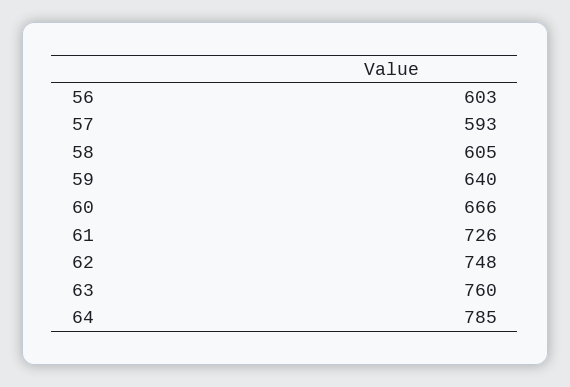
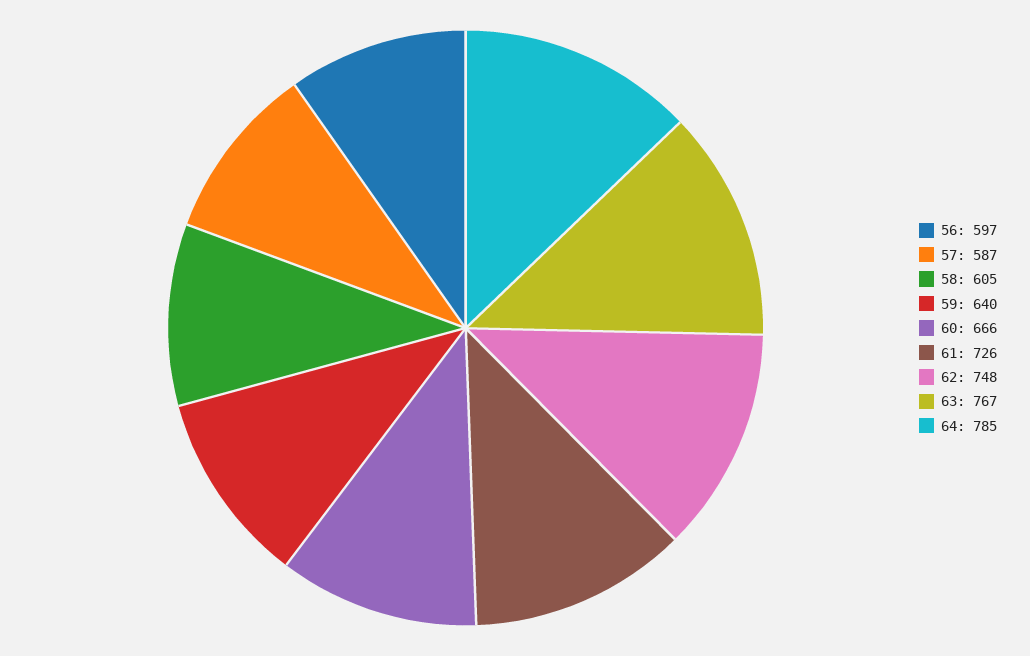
56: 603 -> 597
57: 593 -> 587
63: 760 -> 767

